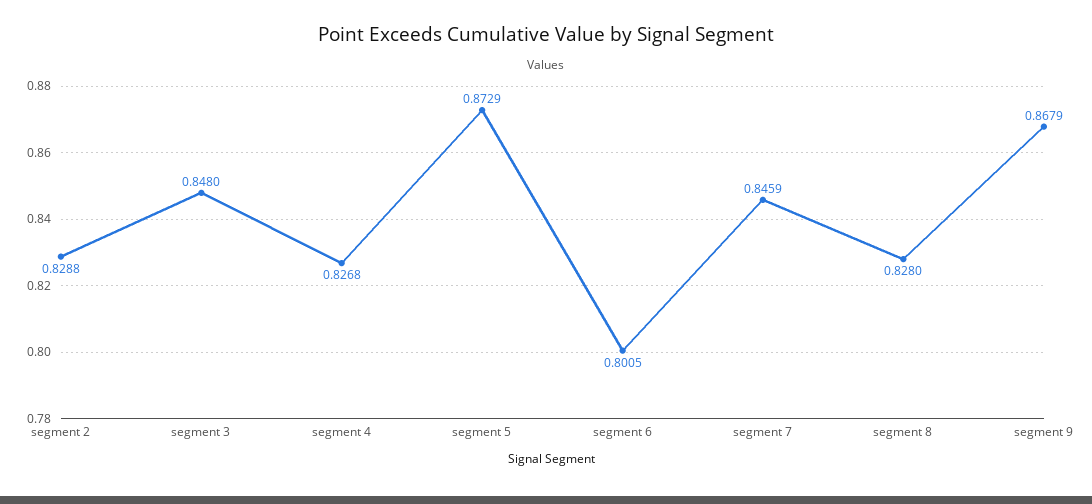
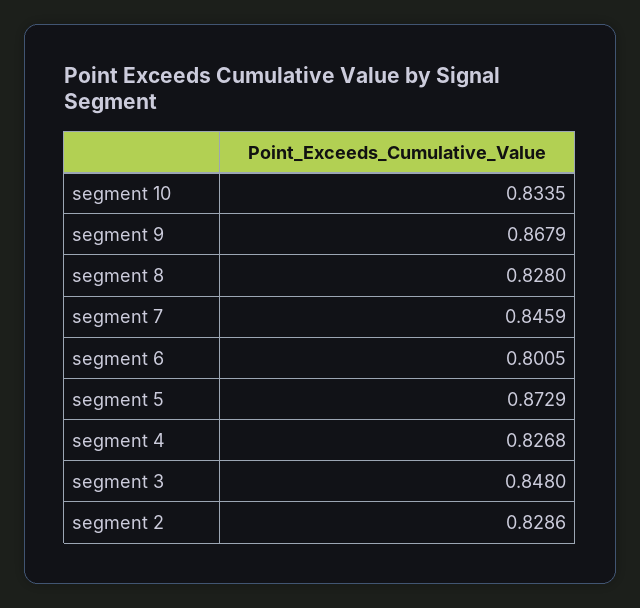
segment 2: 0.8288 -> 0.8286
segment 10: none -> 0.8335

